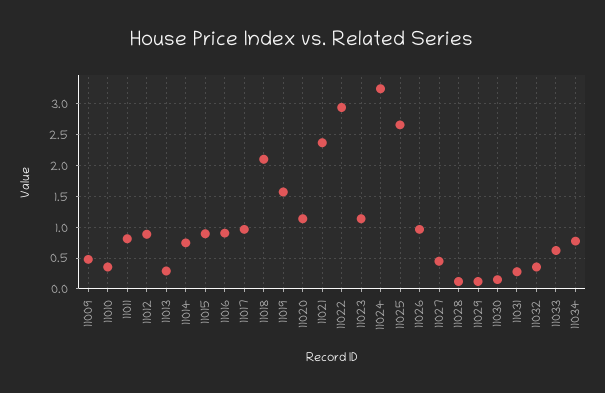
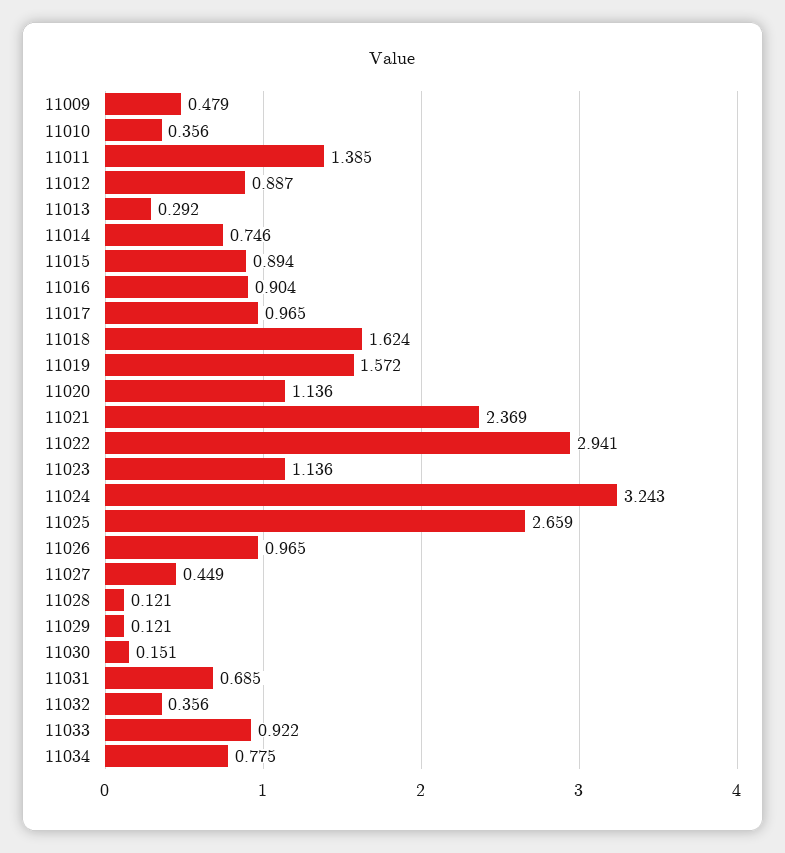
11011: 0.8 -> 1.385
11018: 2.1 -> 1.624
11031: 0.3 -> 0.685
11033: 0.6 -> 0.922

